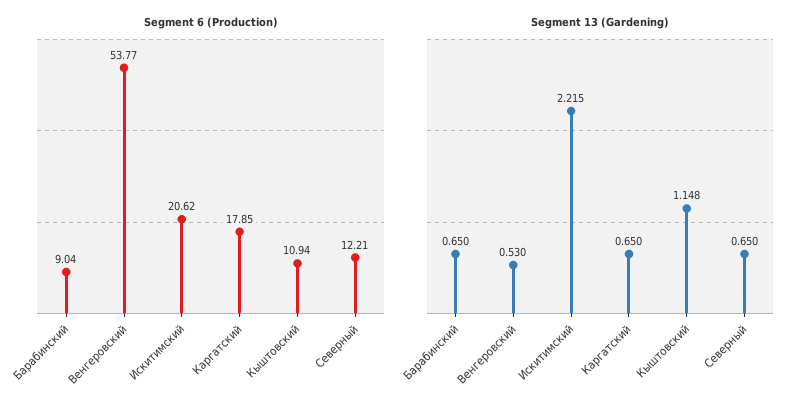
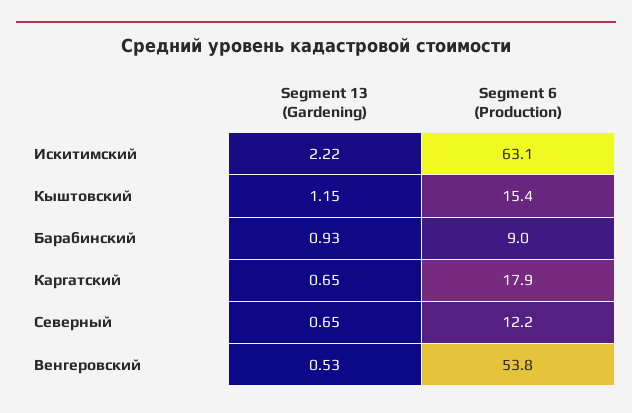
Segment 6 (Production), Искитимский: 20.62 -> 63.1
Segment 6 (Production), Кыштовский: 10.94 -> 15.4
Segment 13 (Gardening), Барабинский: 0.65 -> 0.93

